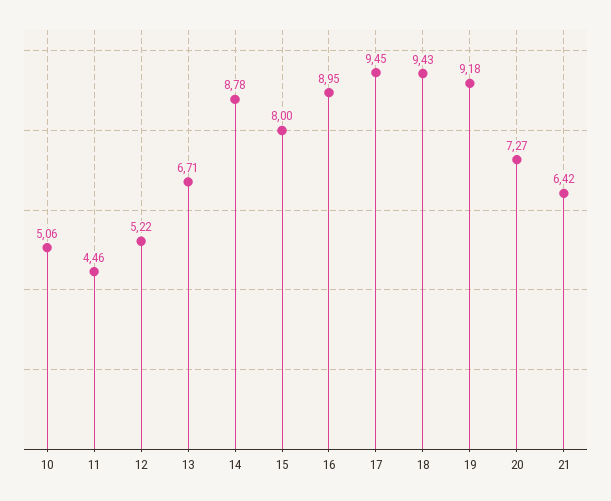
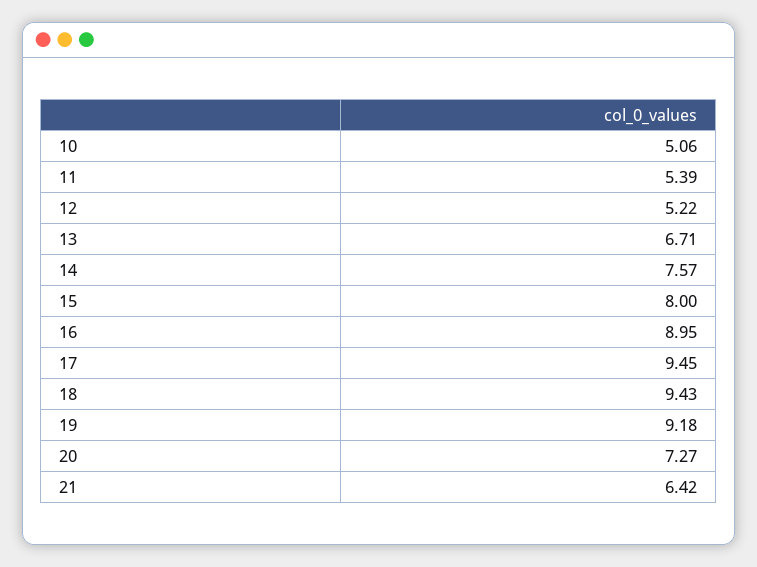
11: 4.46 -> 5.39
14: 8.78 -> 7.57

